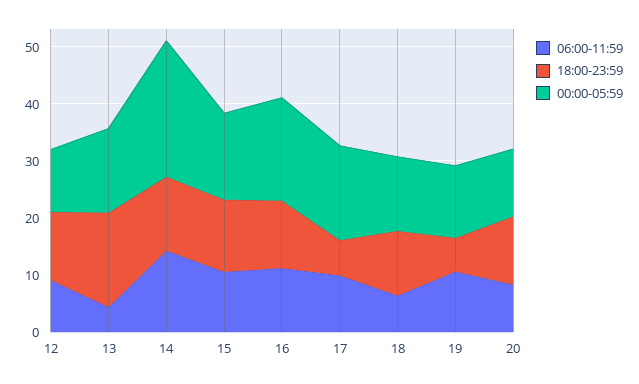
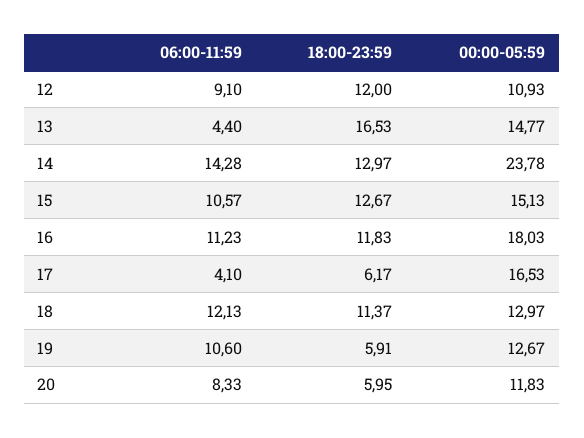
06:00-11:59, 17: 10 -> 4.1
06:00-11:59, 18: 6 -> 12.13
18:00-23:59, 20: 12 -> 5.95

